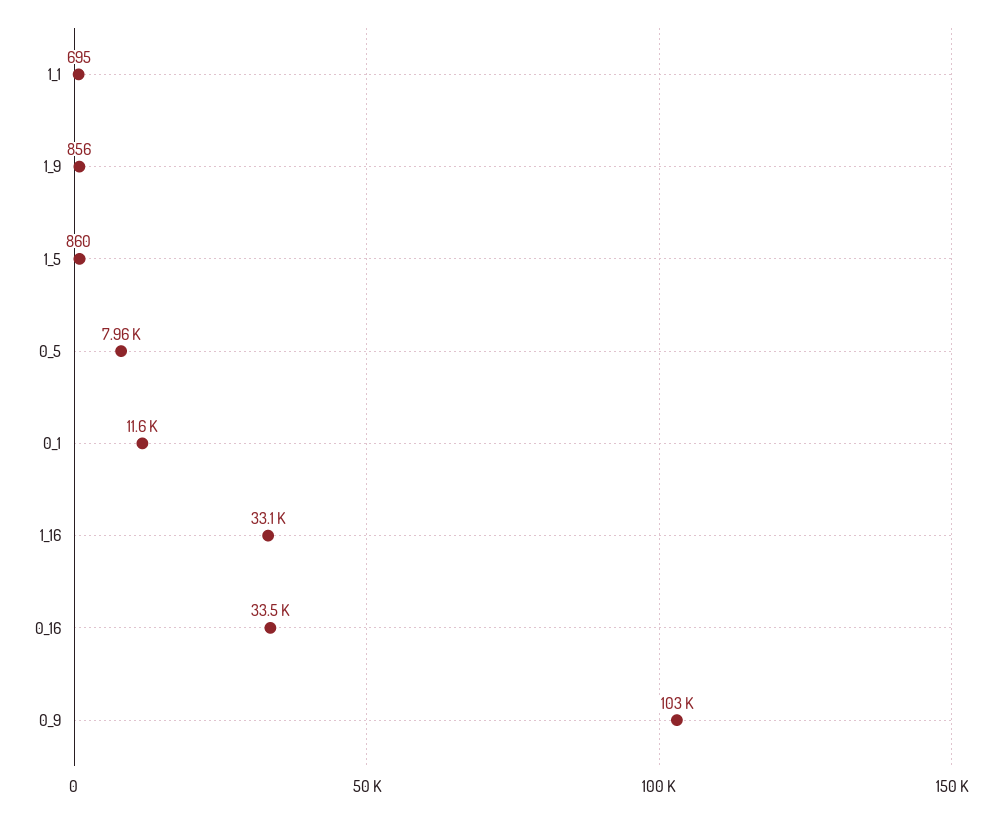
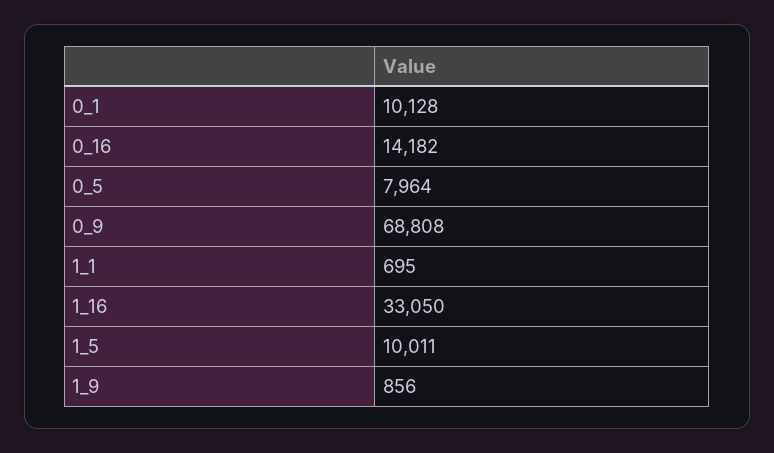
1_5: 860 -> 10011
0_1: 11600 -> 10128
0_16: 33500 -> 14182
0_9: 103000 -> 68808

